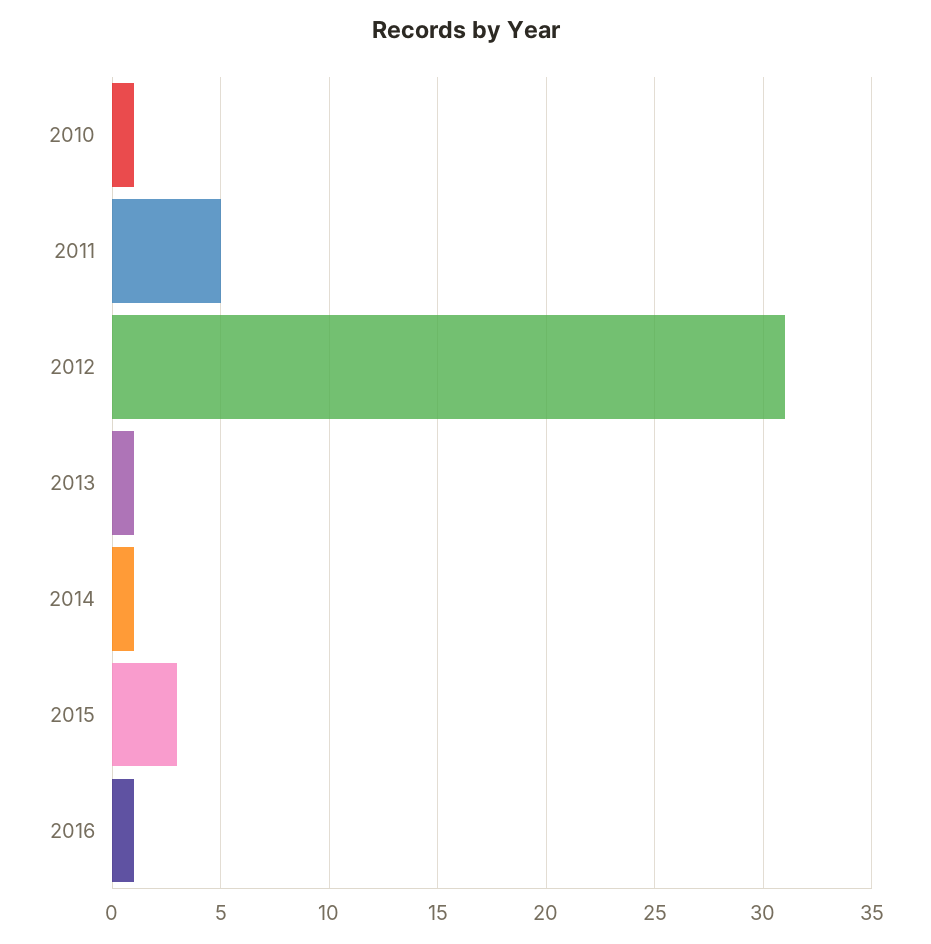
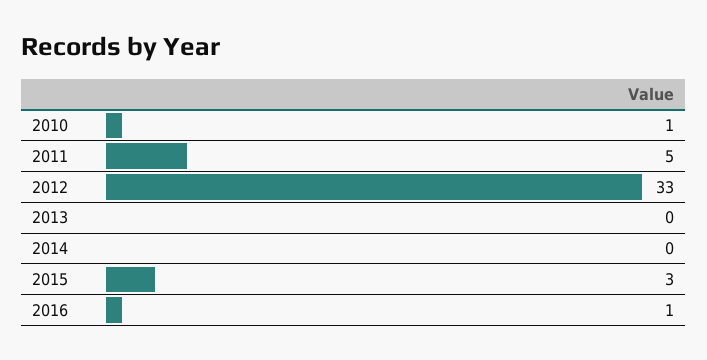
2012: 31 -> 33
2013: 1 -> 0
2014: 1 -> 0

